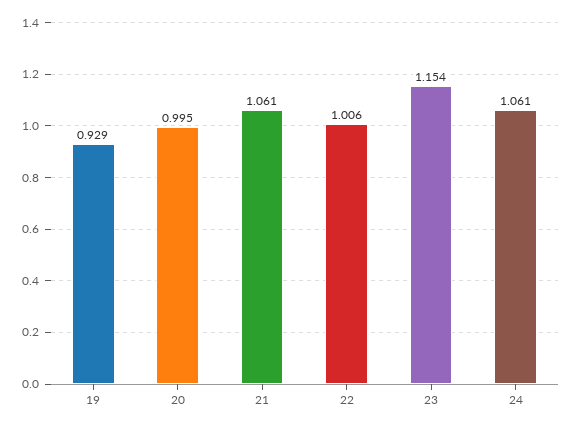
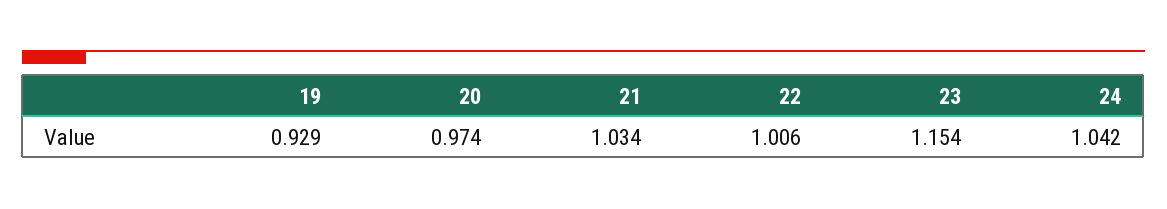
20: 0.995 -> 0.974
21: 1.061 -> 1.034
24: 1.061 -> 1.042

